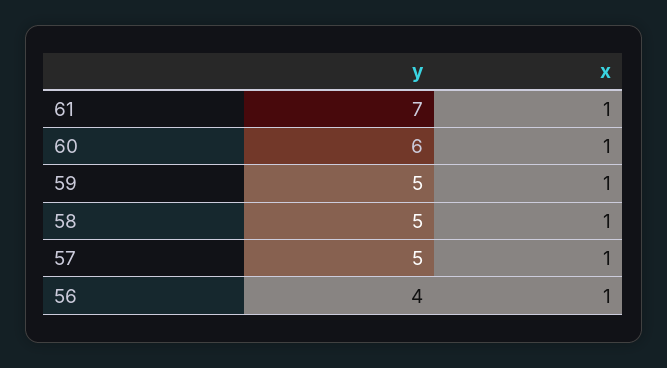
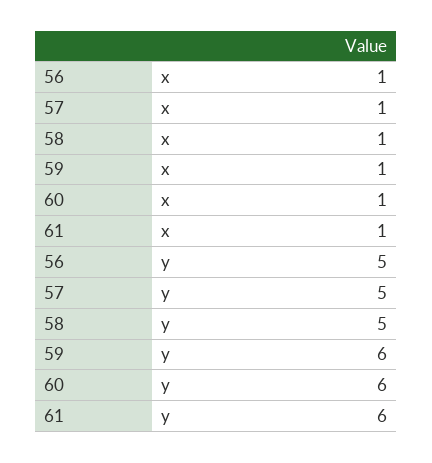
y, 61: 7 -> 6
y, 59: 5 -> 6
y, 56: 4 -> 5

